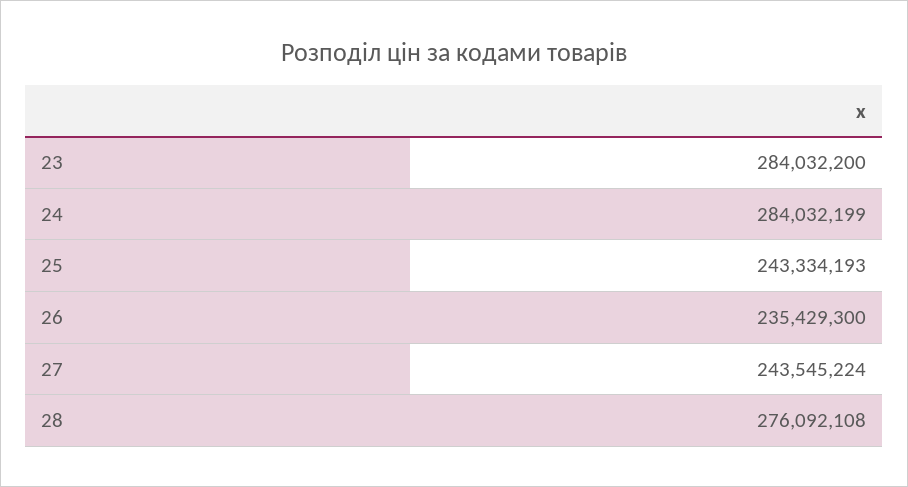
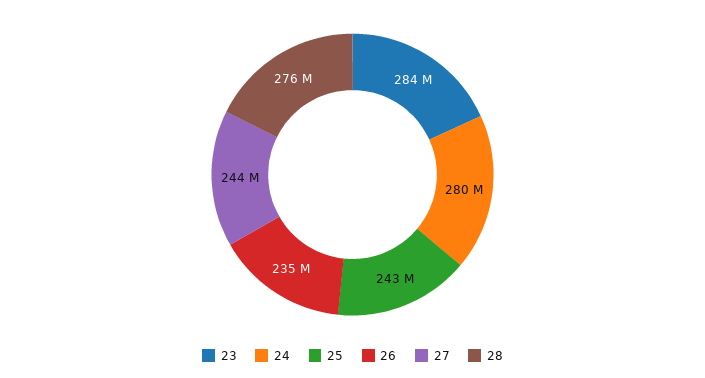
24: 284032199 -> 280000000

